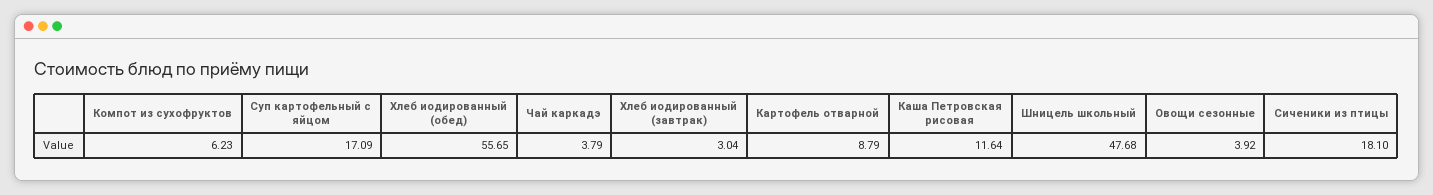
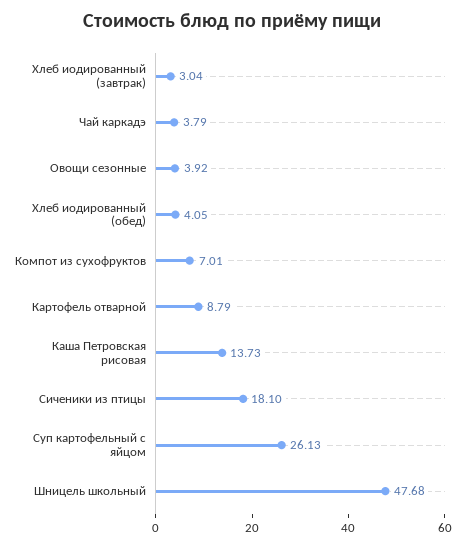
Компот из сухофруктов: 6.23 -> 7.01
Суп картофельный с яйцом: 17.09 -> 26.13
Хлеб иодированный (обед): 55.65 -> 4.05
Каша Петровская рисовая: 11.64 -> 13.73

